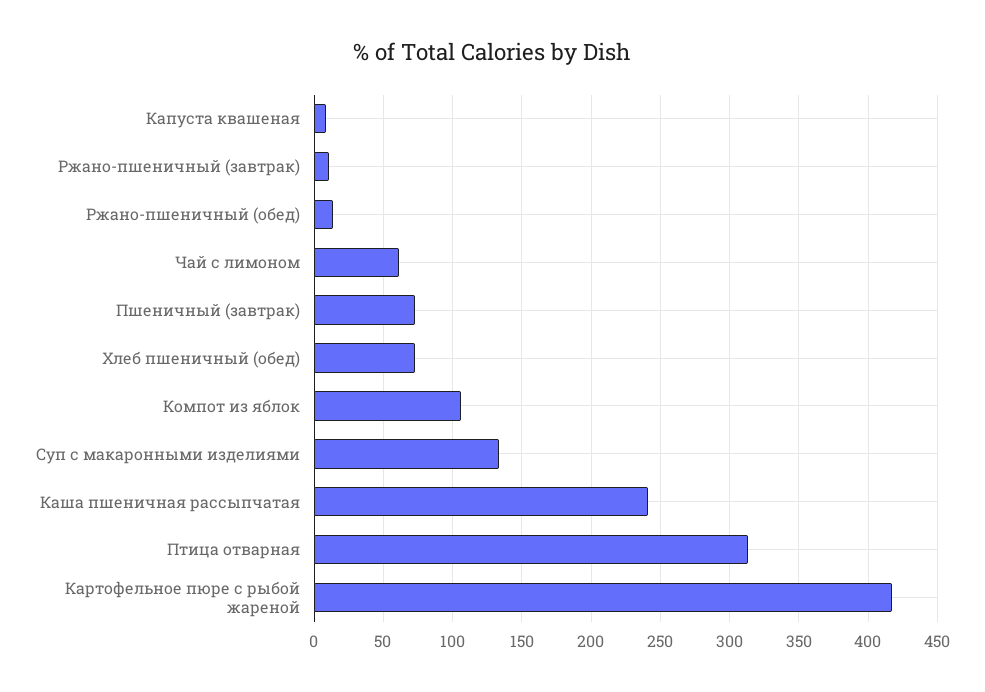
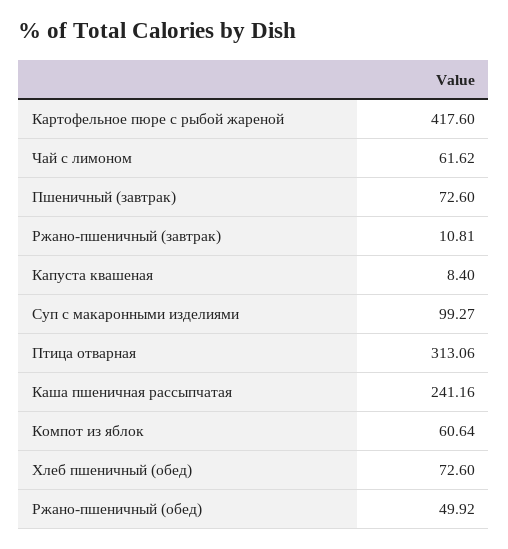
Ржано-пшеничный (обед): 15 -> 49.92
Компот из яблок: 105 -> 60.64
Суп с макаронными изделиями: 135 -> 99.27

